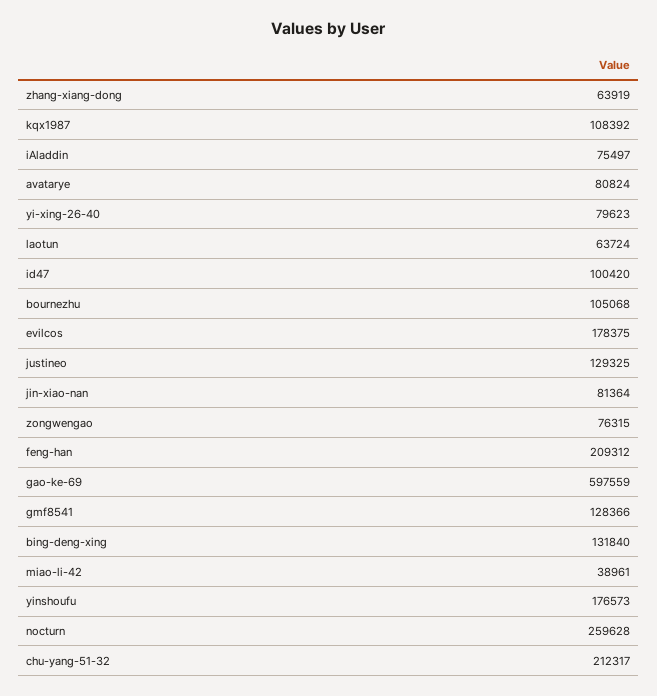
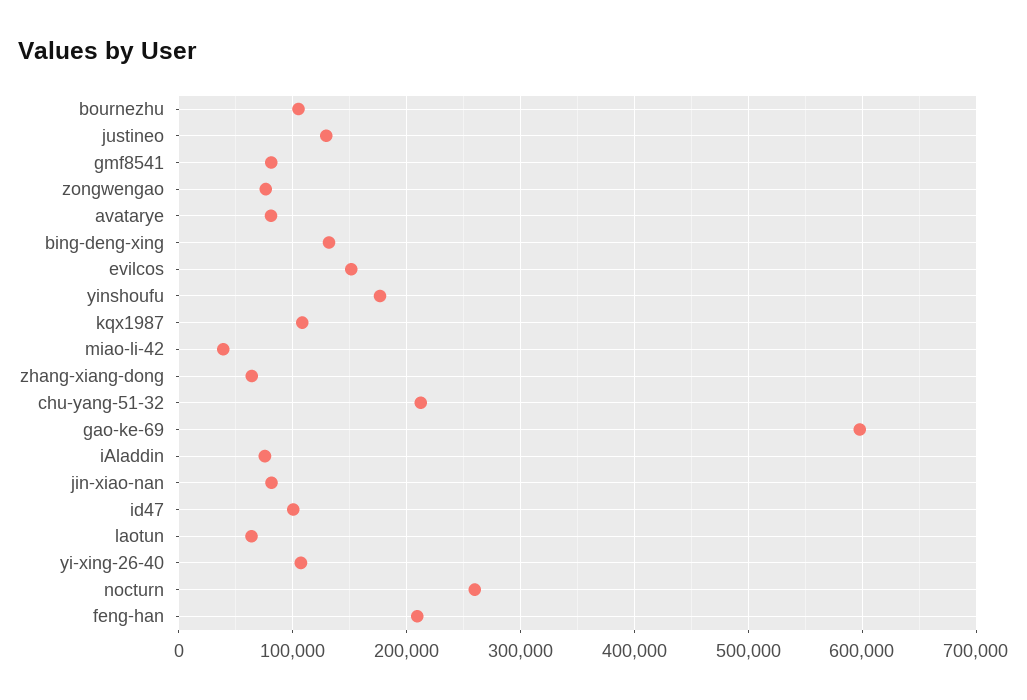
yi-xing-26-40: 79623 -> 110000
evilcos: 178375 -> 150000
gmf8541: 128366 -> 80000

